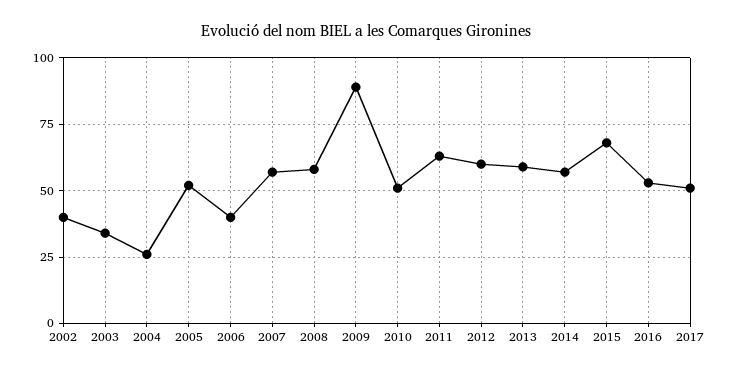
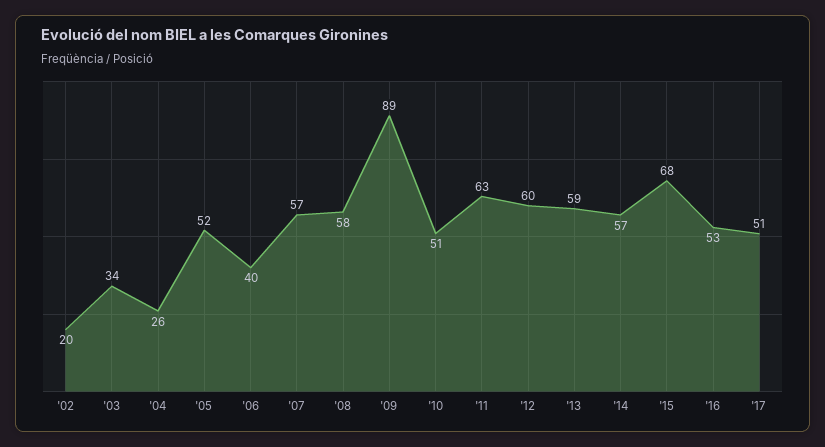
2002: 40 -> 20

